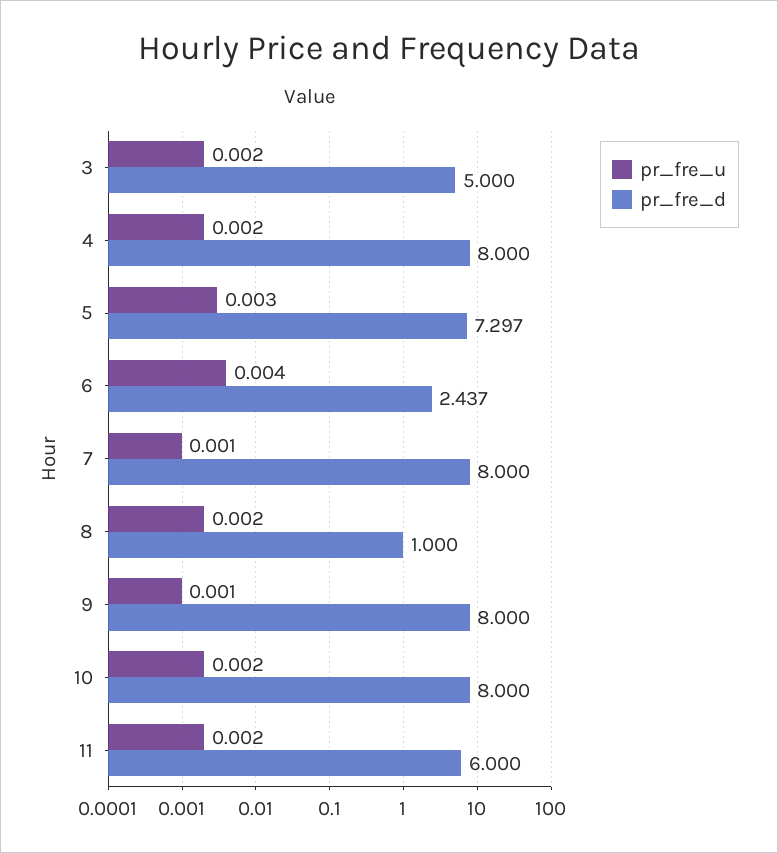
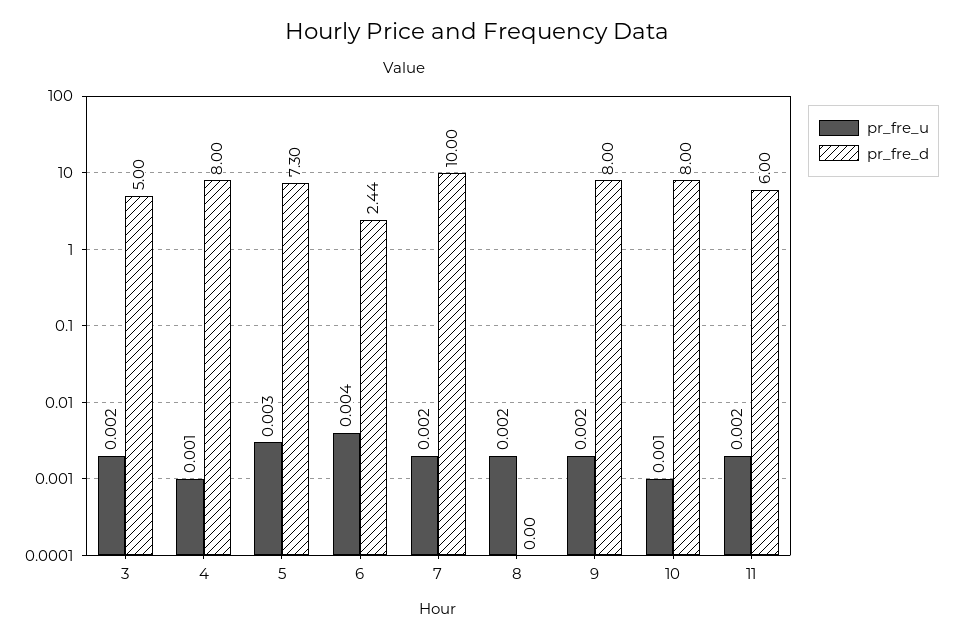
pr_fre_u, 4: 0.002 -> 0.001
pr_fre_u, 7: 0.001 -> 0.002
pr_fre_d, 7: 8 -> 10
pr_fre_d, 8: 1 -> 0
pr_fre_u, 9: 0.001 -> 0.002
pr_fre_u, 10: 0.002 -> 0.001

